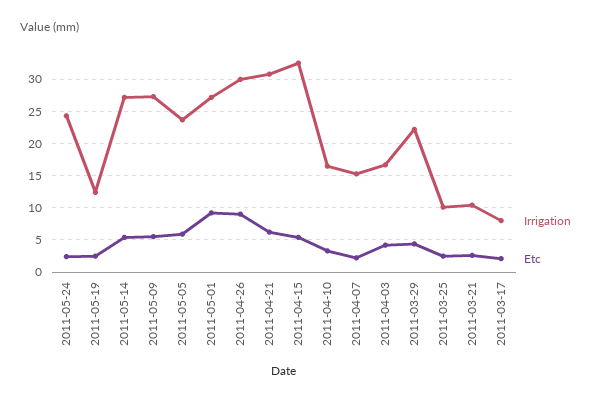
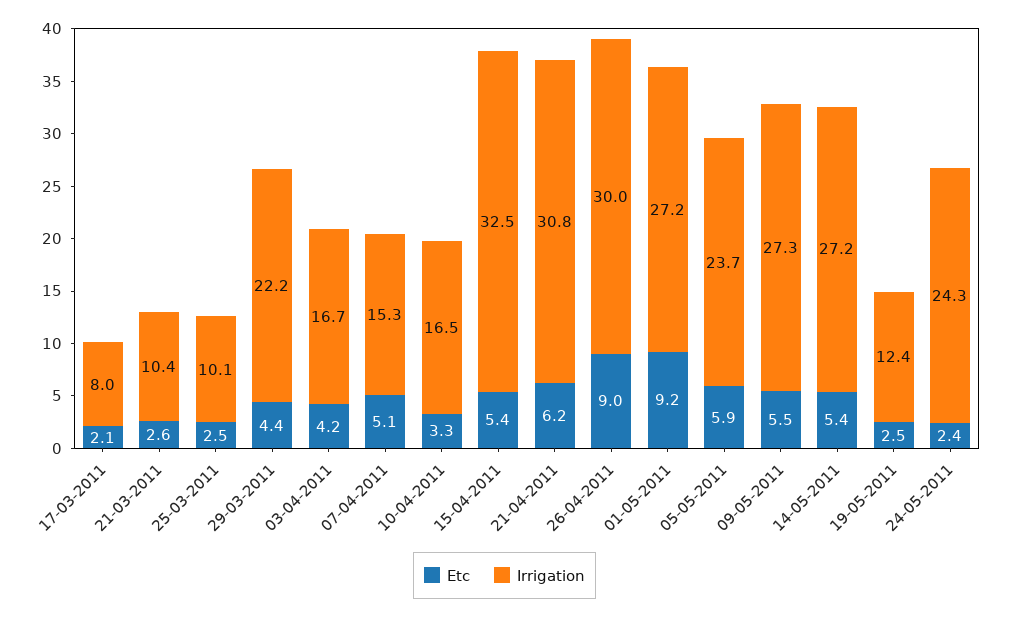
Etc, 2011-04-07: 2 -> 5.1

